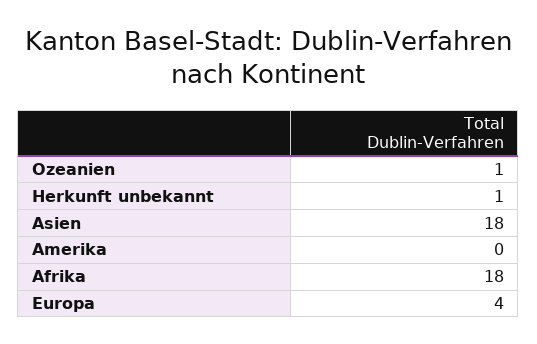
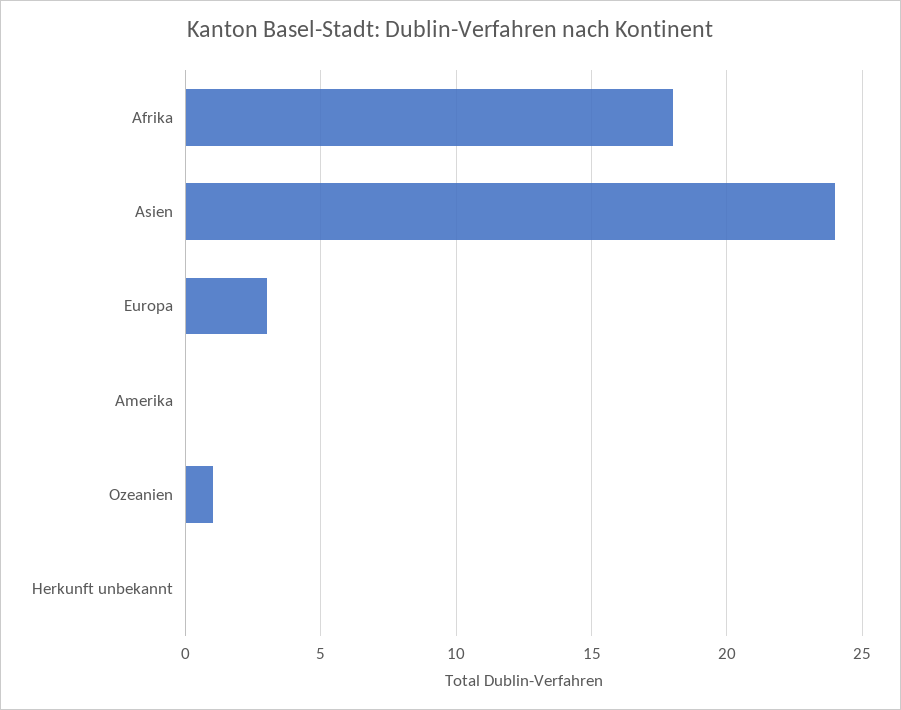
Herkunft unbekannt: 1 -> 0
Asien: 18 -> 24
Europa: 4 -> 3

